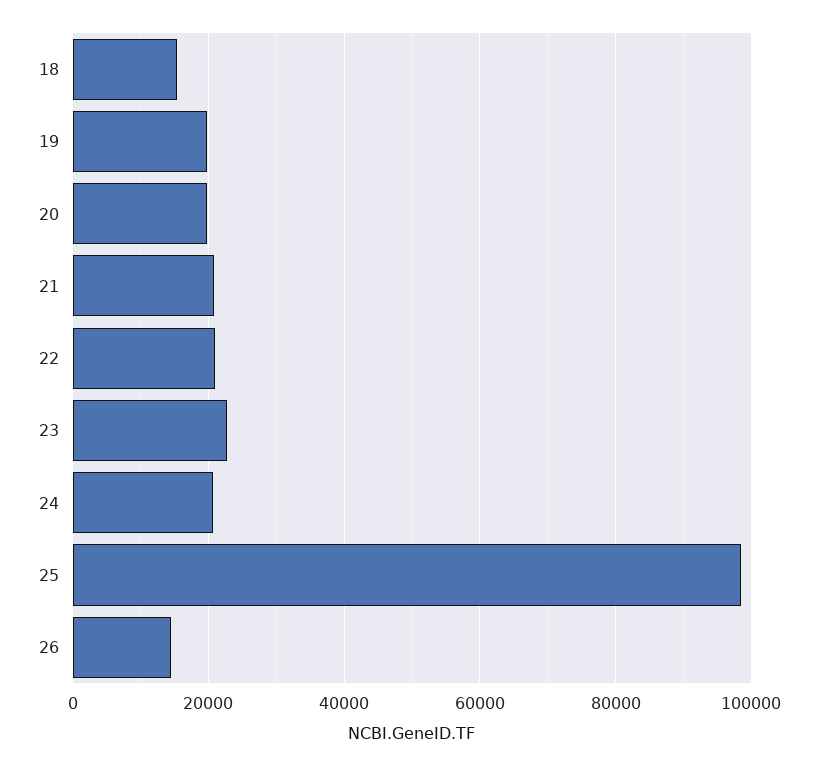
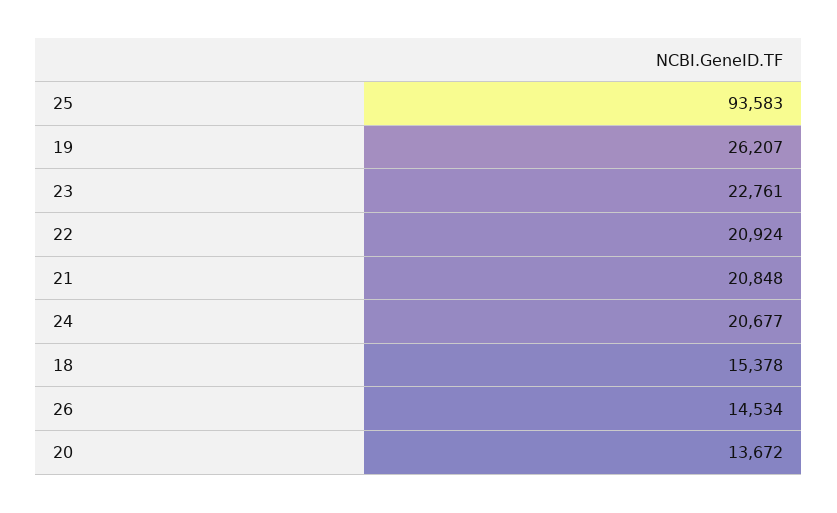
19: 20000 -> 26207
20: 20000 -> 13672
25: 98000 -> 93583

